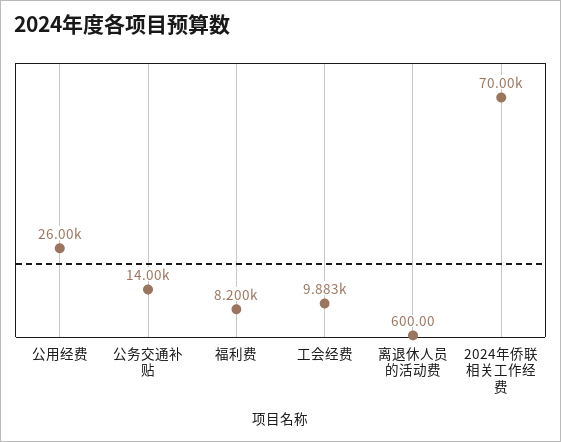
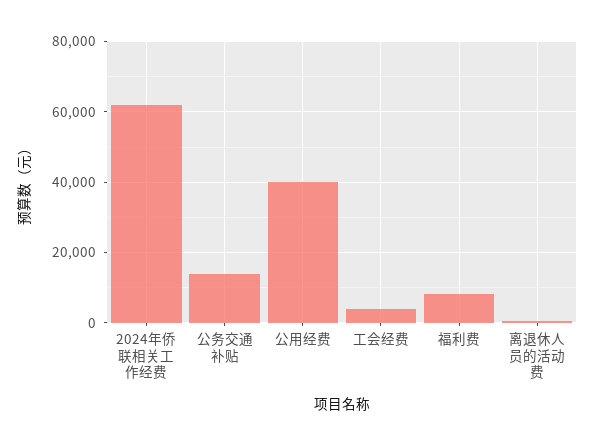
公用经费: 26000 -> 40000
工会经费: 9883 -> 4000
2024年侨联相关工作经费: 70000 -> 62000

